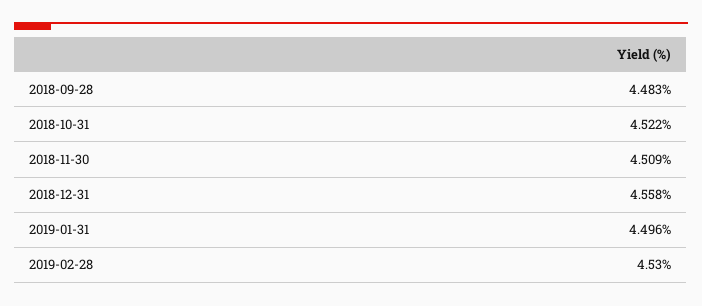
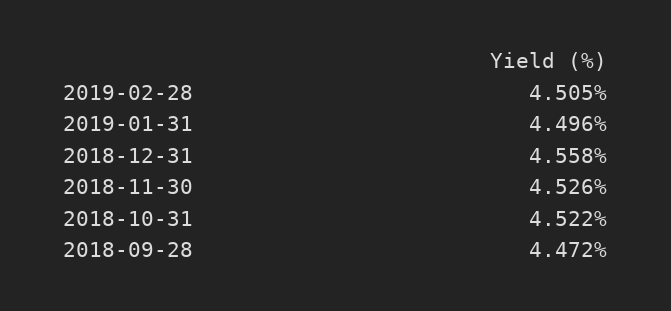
2018-09-28: 4.483 -> 4.472
2018-11-30: 4.509 -> 4.526
2019-02-28: 4.53 -> 4.505

